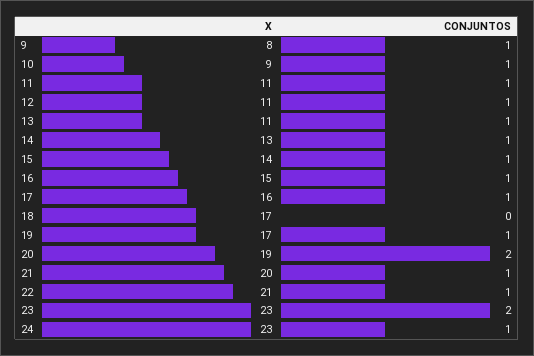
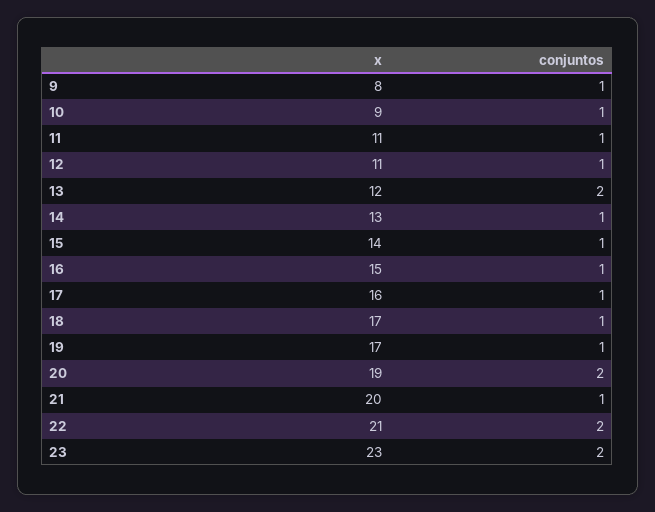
X, 13: 11 -> 12
CONJUNTOS, 13: 1 -> 2
CONJUNTOS, 18: 0 -> 1
CONJUNTOS, 22: 1 -> 2
X, 24: 23 -> none
CONJUNTOS, 24: 1 -> none

